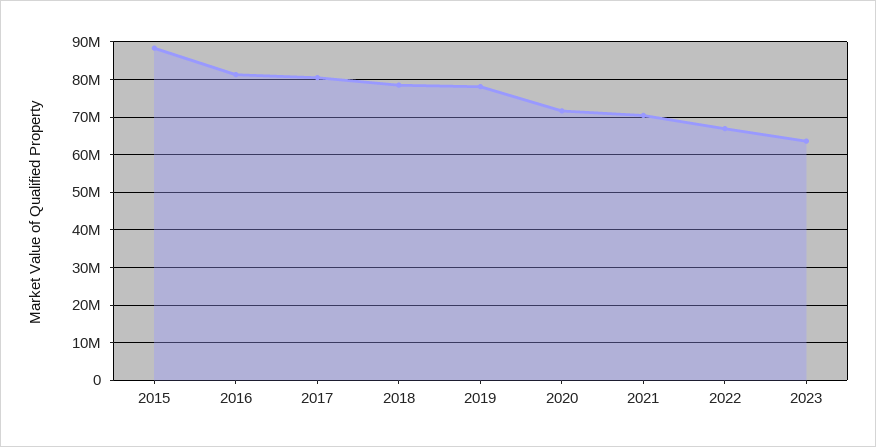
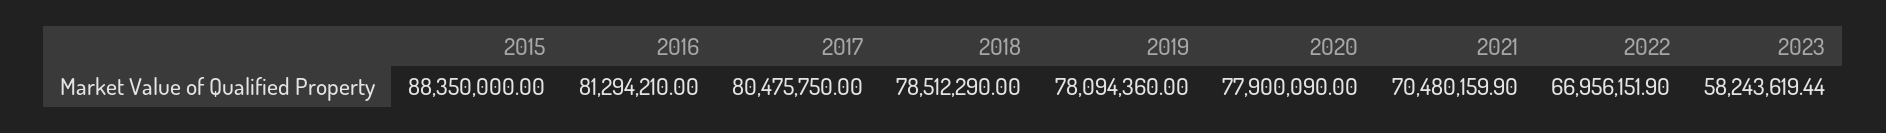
2020: 72000000 -> 77900090
2023: 64000000 -> 58243619.44

